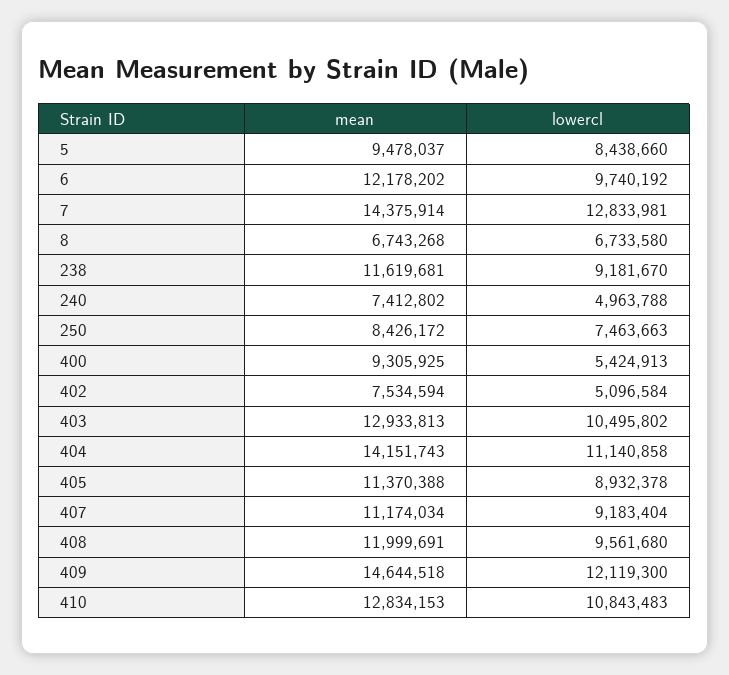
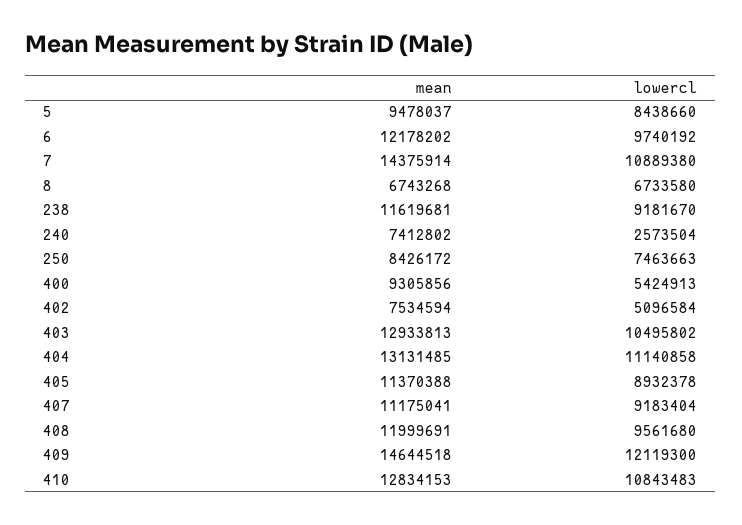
lowercl, 7: 12833981 -> 10889380
lowercl, 240: 4963788 -> 2573504
mean, 400: 9305925 -> 9305856
mean, 404: 14151743 -> 13131485
mean, 407: 11174034 -> 11175041

